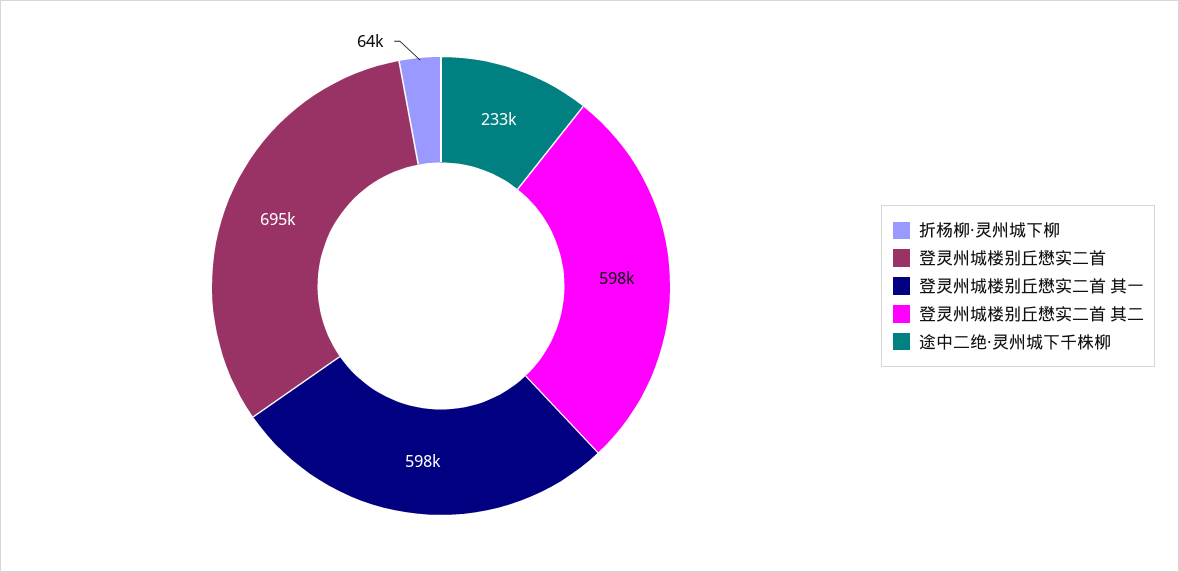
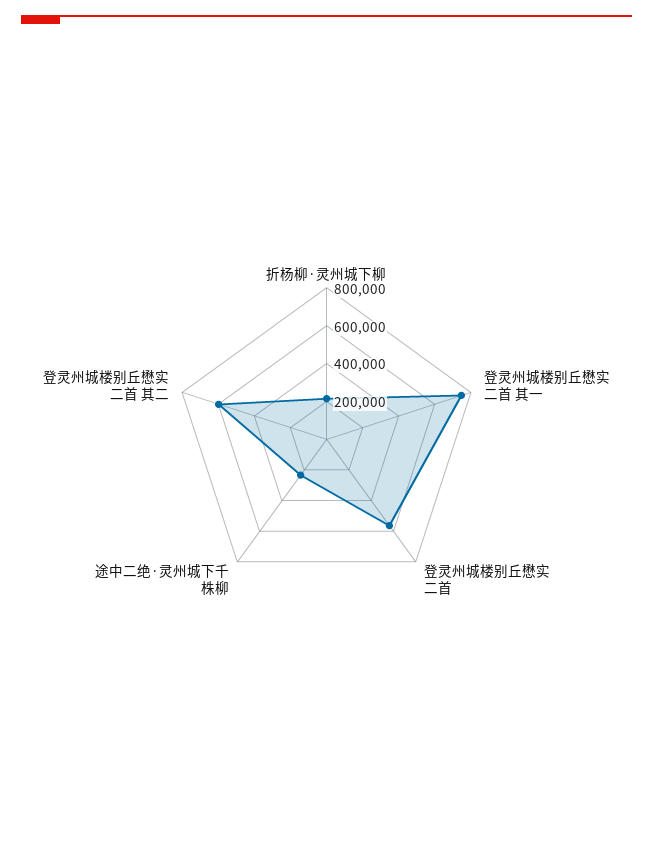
折杨柳·灵州城下柳: 64000 -> 200000
登灵州城楼别丘懋实二首: 695000 -> 550000
登灵州城楼别丘懋实二首 其一: 598000 -> 750000

